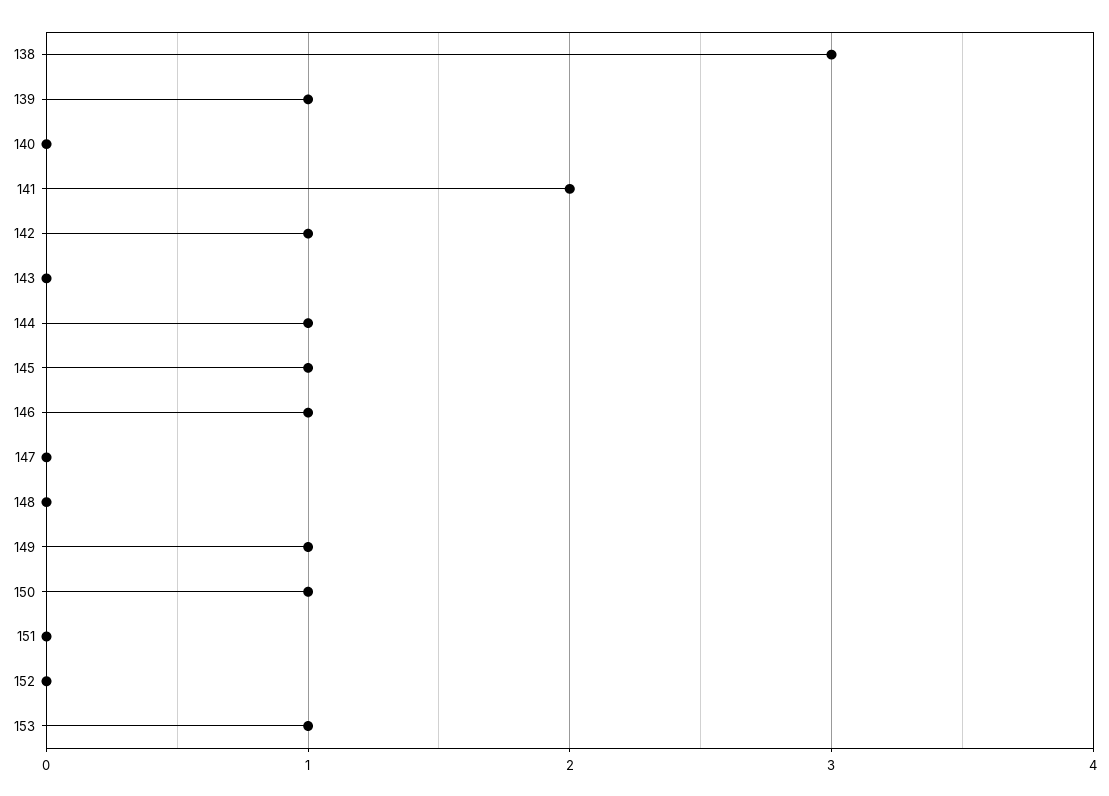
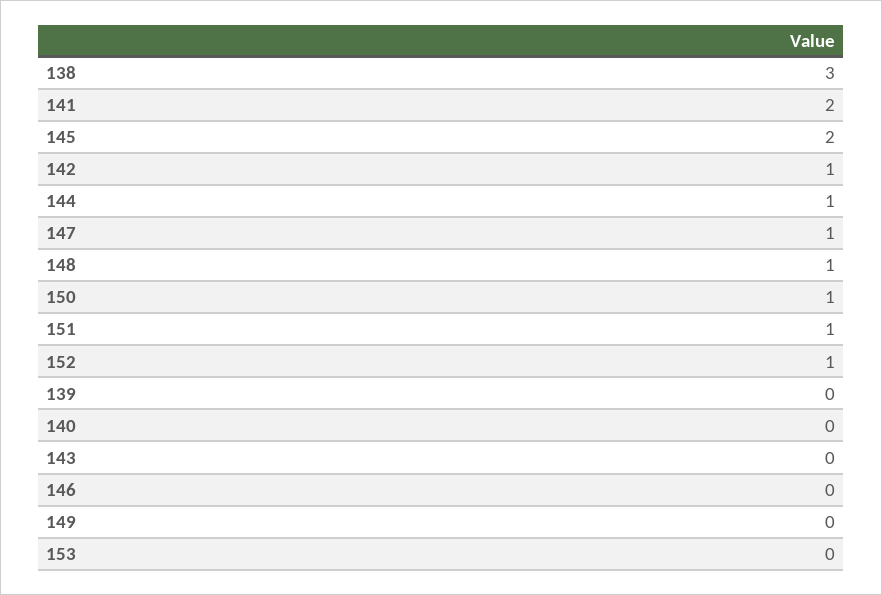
139: 1 -> 0
145: 1 -> 2
146: 1 -> 0
147: 0 -> 1
148: 0 -> 1
149: 1 -> 0
151: 0 -> 1
152: 0 -> 1
153: 1 -> 0

